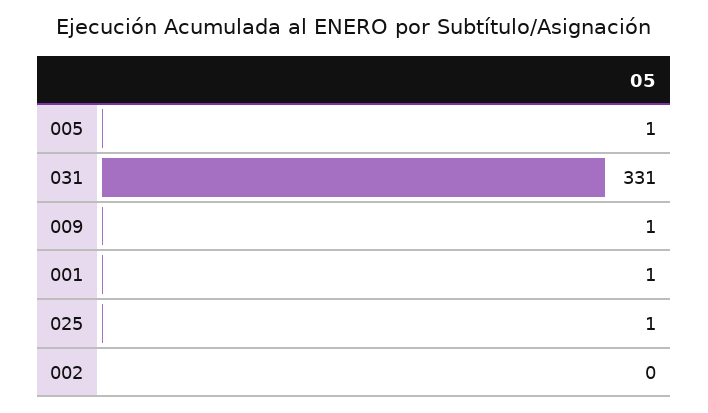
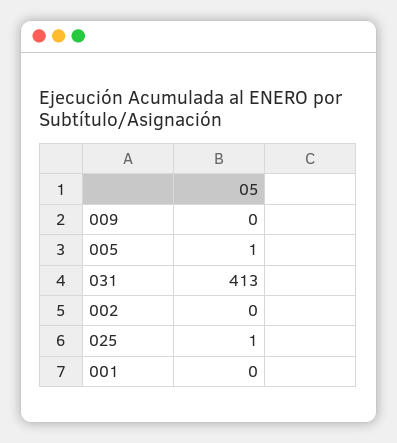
031: 331 -> 413
009: 1 -> 0
001: 1 -> 0

